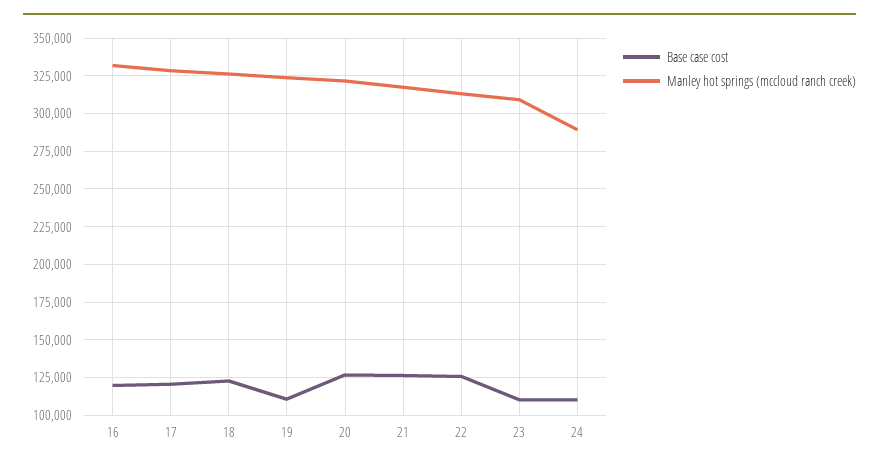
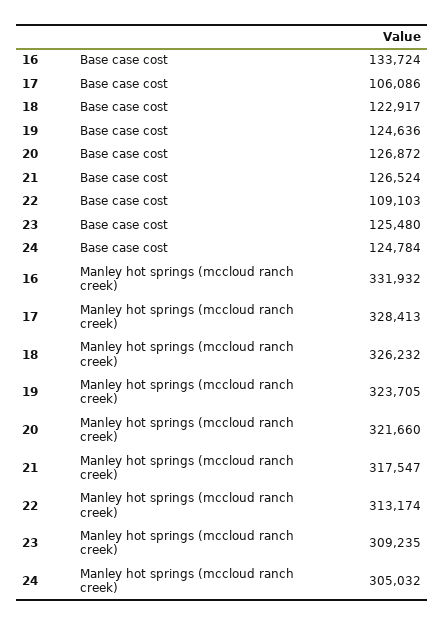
Base case cost, 16: 120000 -> 133724
Base case cost, 17: 120000 -> 106086
Base case cost, 19: 110000 -> 124636
Base case cost, 22: 125000 -> 109103
Base case cost, 23: 110000 -> 125480
Base case cost, 24: 110000 -> 124784
Manley hot springs (mccloud ranch creek), 24: 290000 -> 305032

